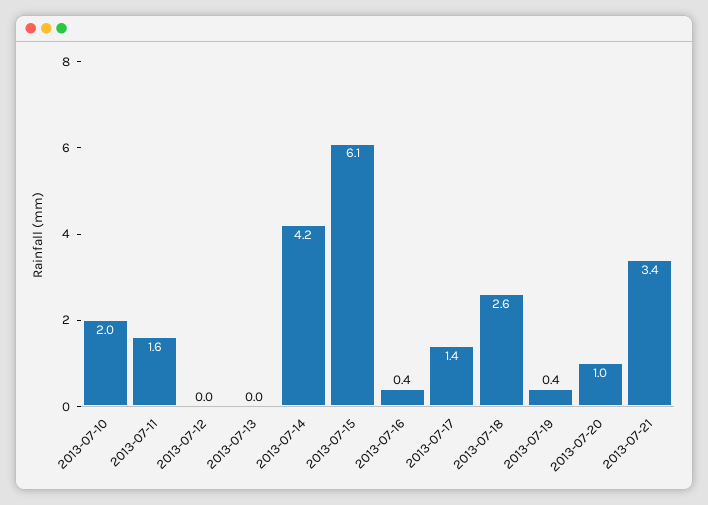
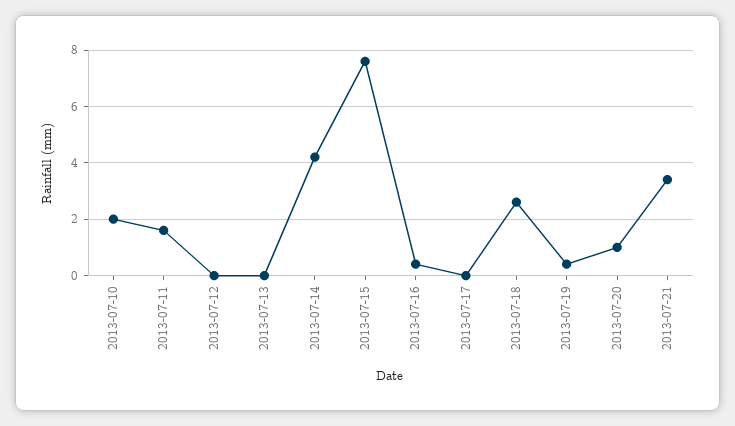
2013-07-15: 6.1 -> 7.5
2013-07-17: 1.4 -> 0

